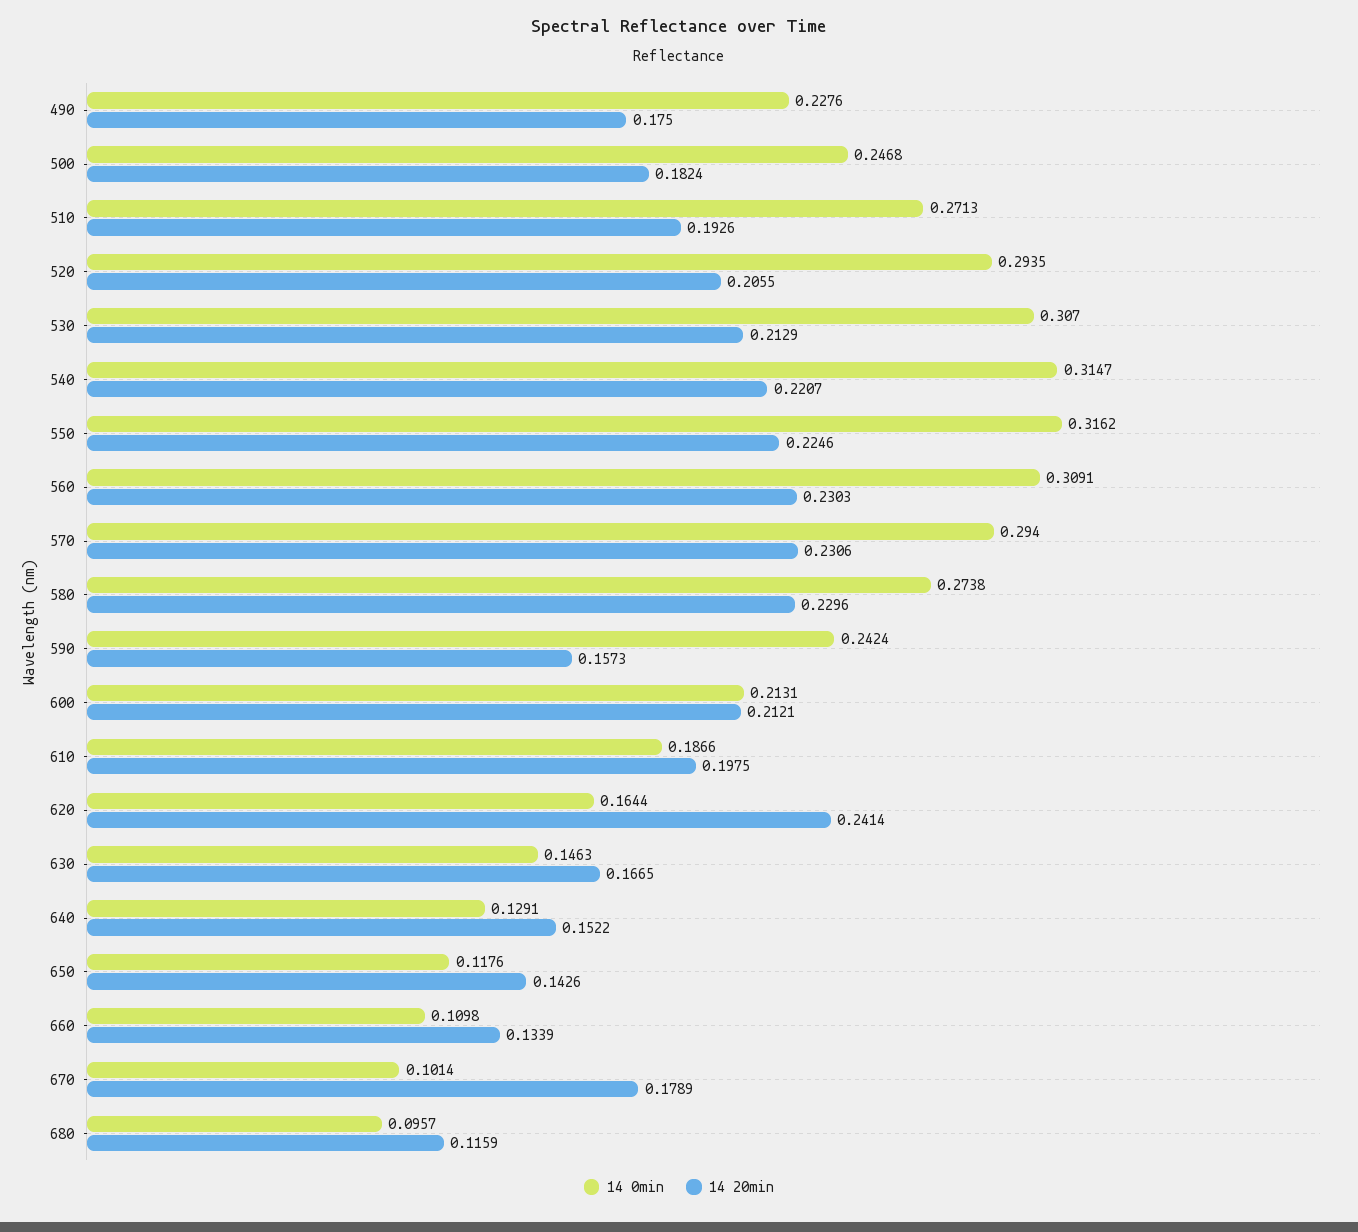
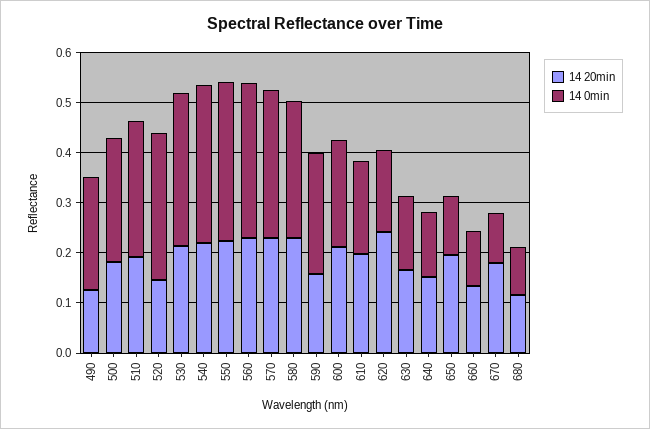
14 20min, 490: 0.175 -> 0.12
14 20min, 520: 0.2055 -> 0.14
14 20min, 650: 0.1426 -> 0.2

